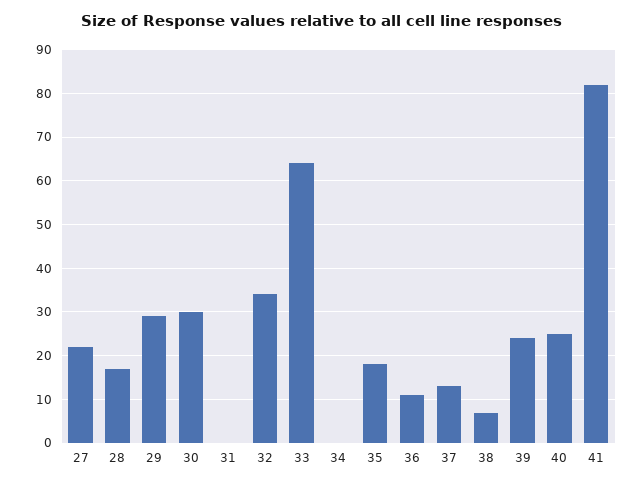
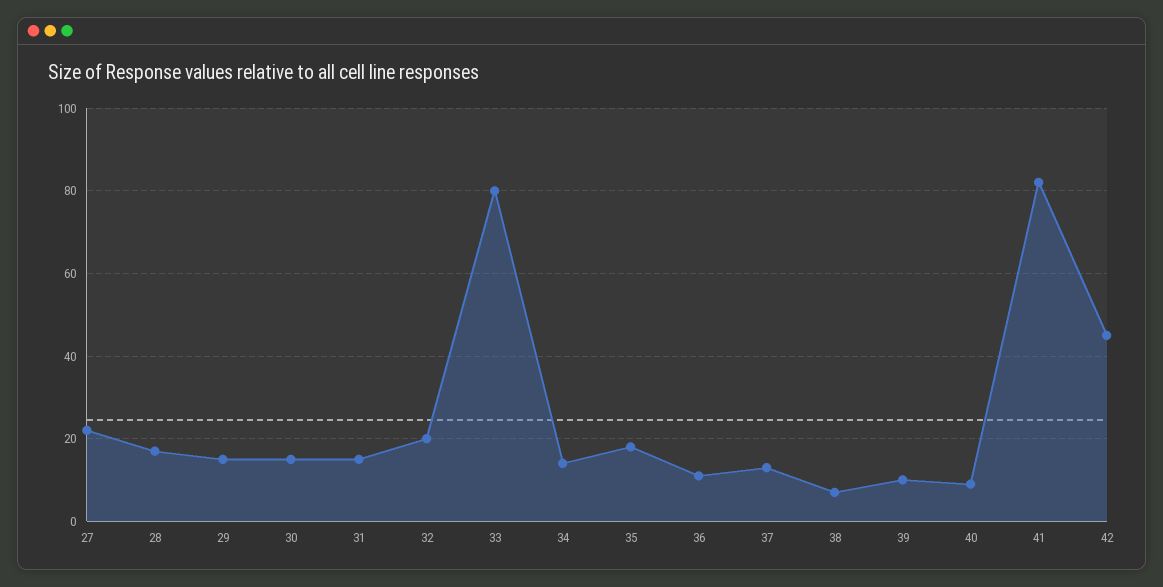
29: 30 -> 15
30: 30 -> 15
31: 0 -> 15
32: 35 -> 20
33: 65 -> 80
34: 0 -> 15
39: 25 -> 10
40: 25 -> 10
42: none -> 45

